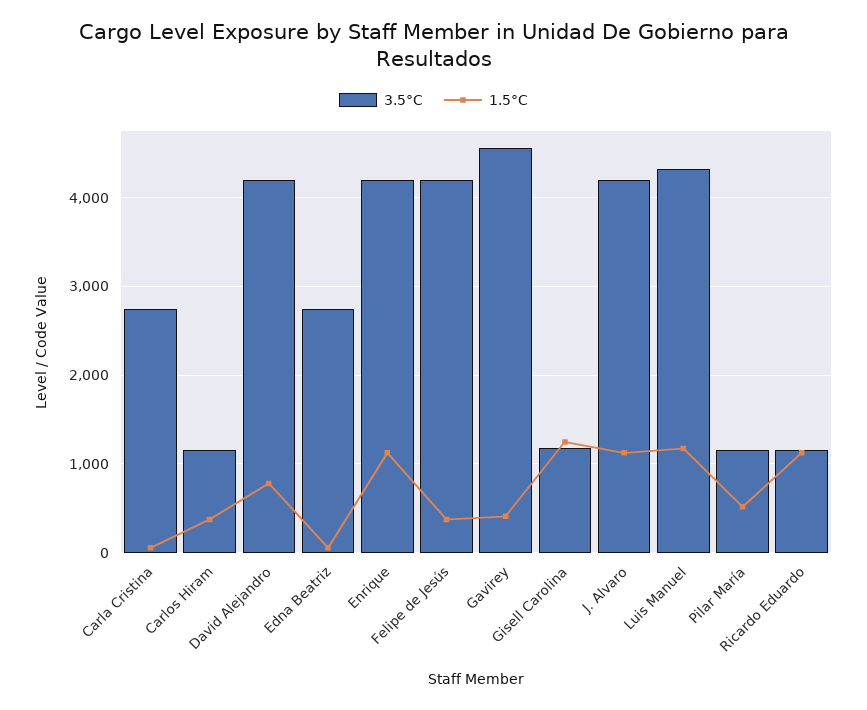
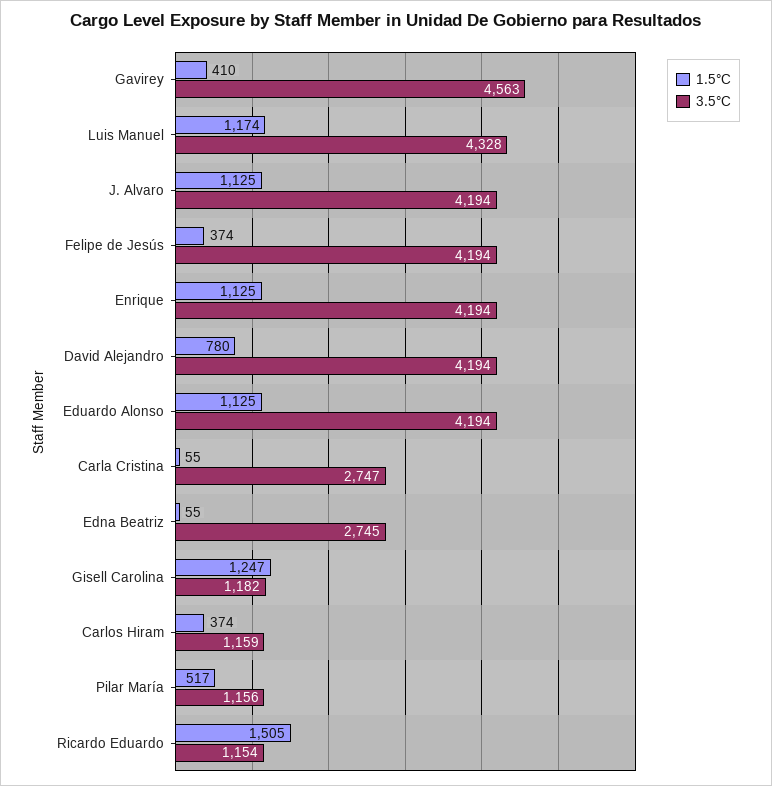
1.5°C, Ricardo Eduardo: 1100 -> 1505
1.5°C, Eduardo Alonso: none -> 1125
3.5°C, Eduardo Alonso: none -> 4194

